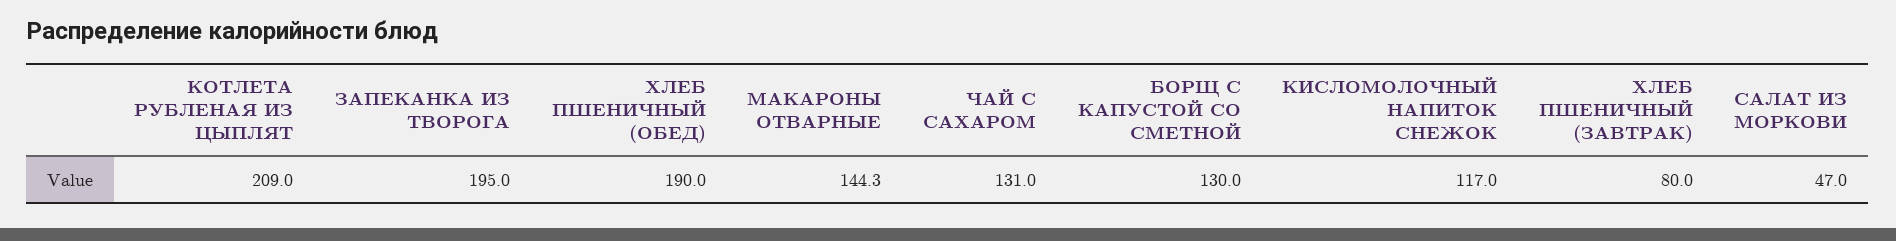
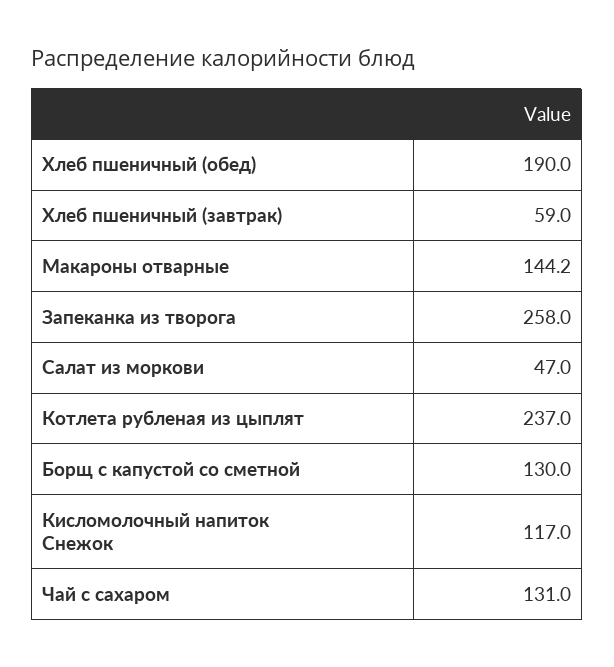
КОТЛЕТА РУБЛЕНАЯ ИЗ ЦЫПЛЯТ: 209 -> 237
ЗАПЕКАНКА ИЗ ТВОРОГА: 195 -> 258
МАКАРОНЫ ОТВАРНЫЕ: 144.3 -> 144.2
ХЛЕБ ПШЕНИЧНЫЙ (ЗАВТРАК): 80 -> 59

